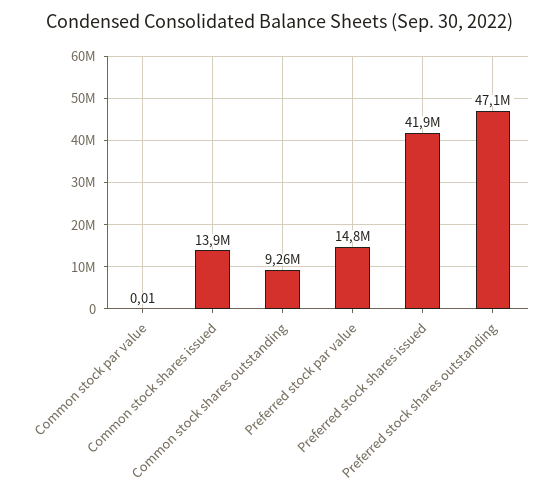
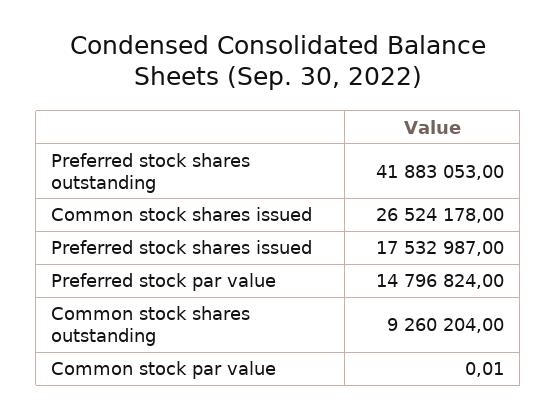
Common stock shares issued: 13900000 -> 26524178
Preferred stock shares issued: 41900000 -> 17532987
Preferred stock shares outstanding: 47100000 -> 41883053

